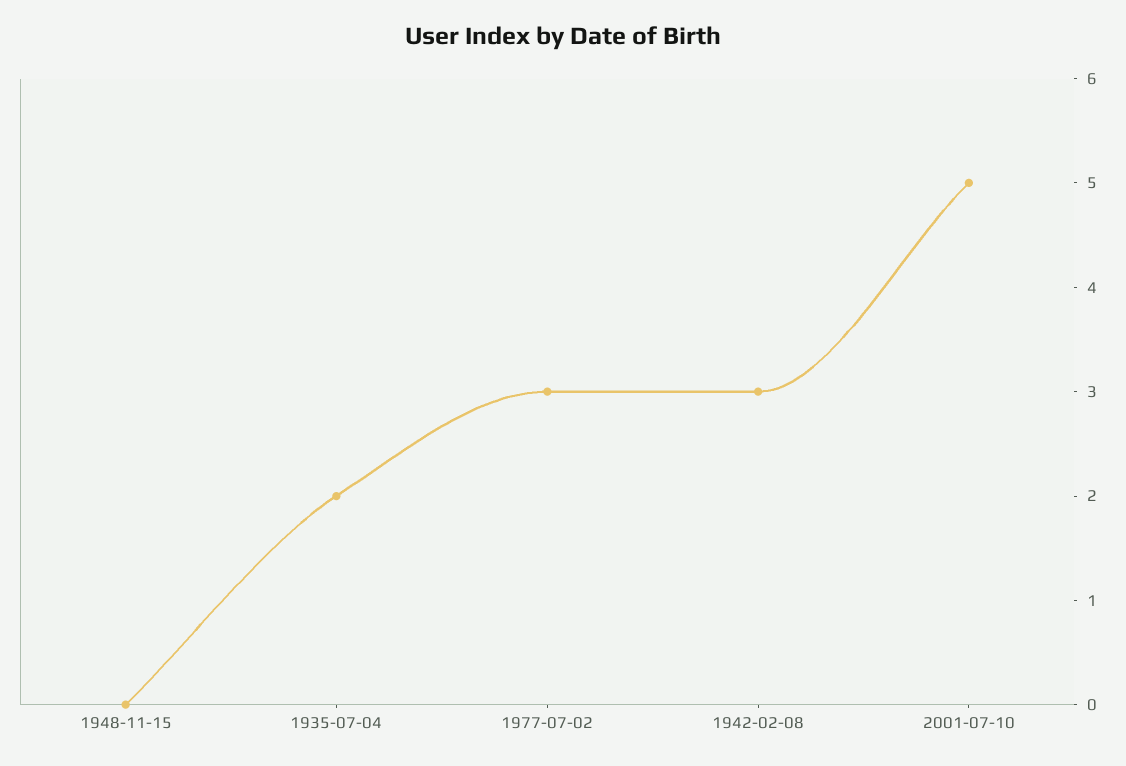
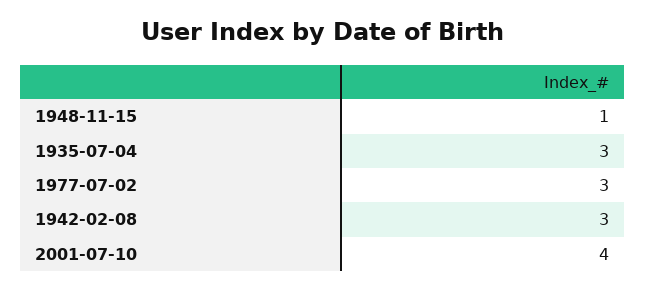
1948-11-15: 0 -> 1
1935-07-04: 2 -> 3
2001-07-10: 5 -> 4

